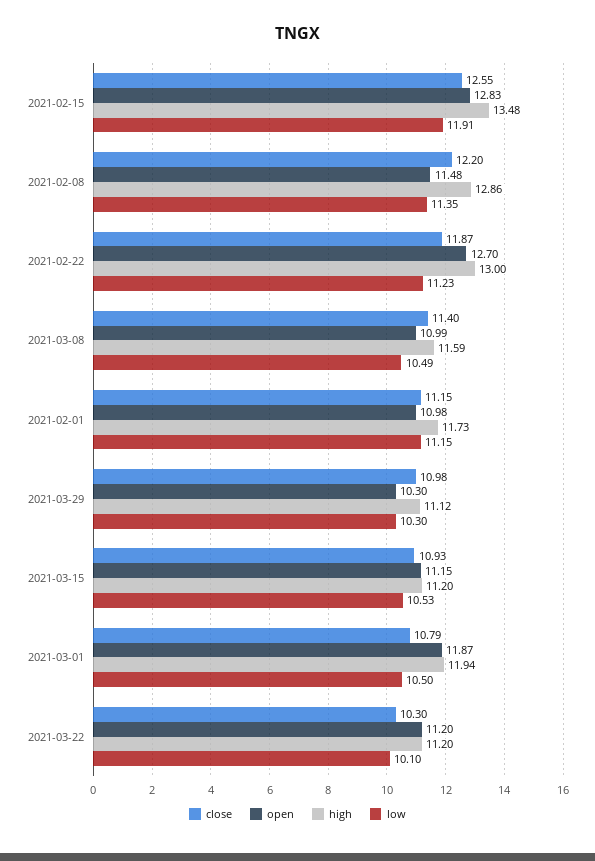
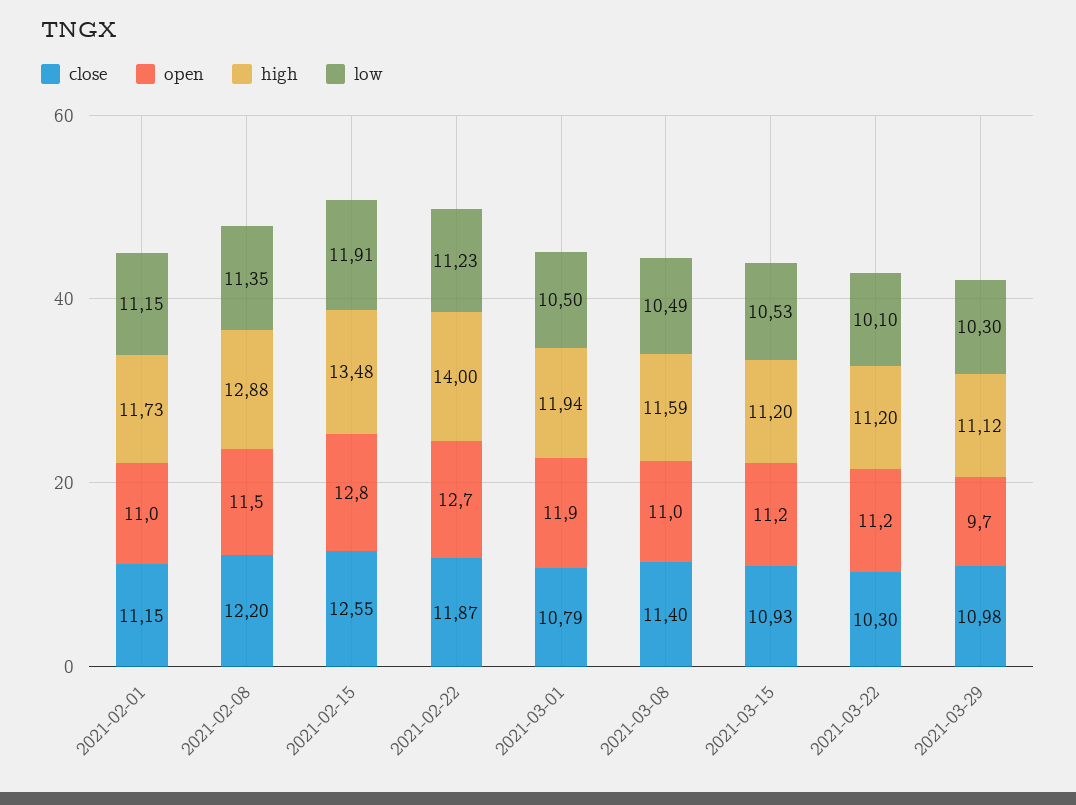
high, 2021-02-08: 12.86 -> 12.88
high, 2021-02-22: 13 -> 14
open, 2021-03-29: 10.3 -> 9.7

